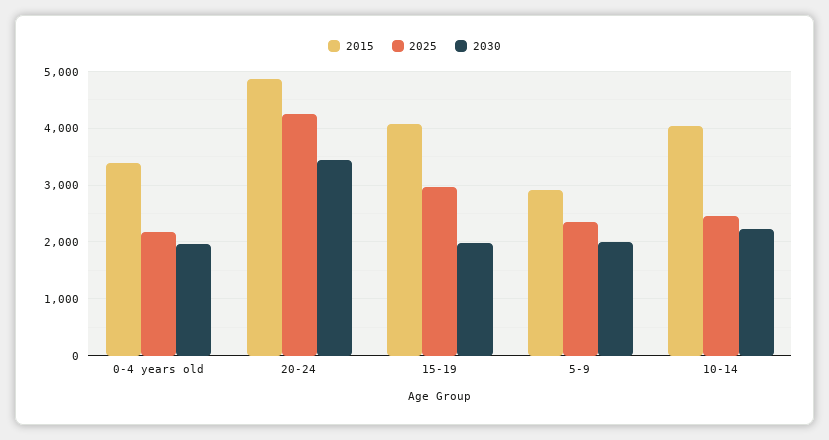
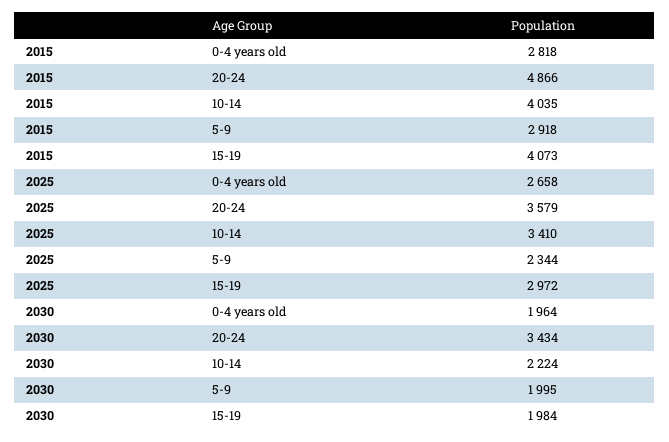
2015, 0-4 years old: 3400 -> 2818
2025, 0-4 years old: 2200 -> 2658
2025, 20-24: 4200 -> 3579
2025, 10-14: 2400 -> 3410

